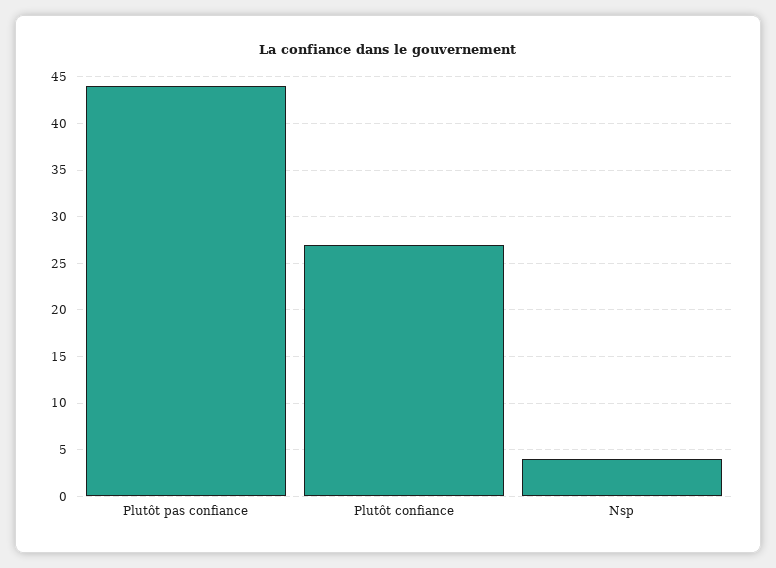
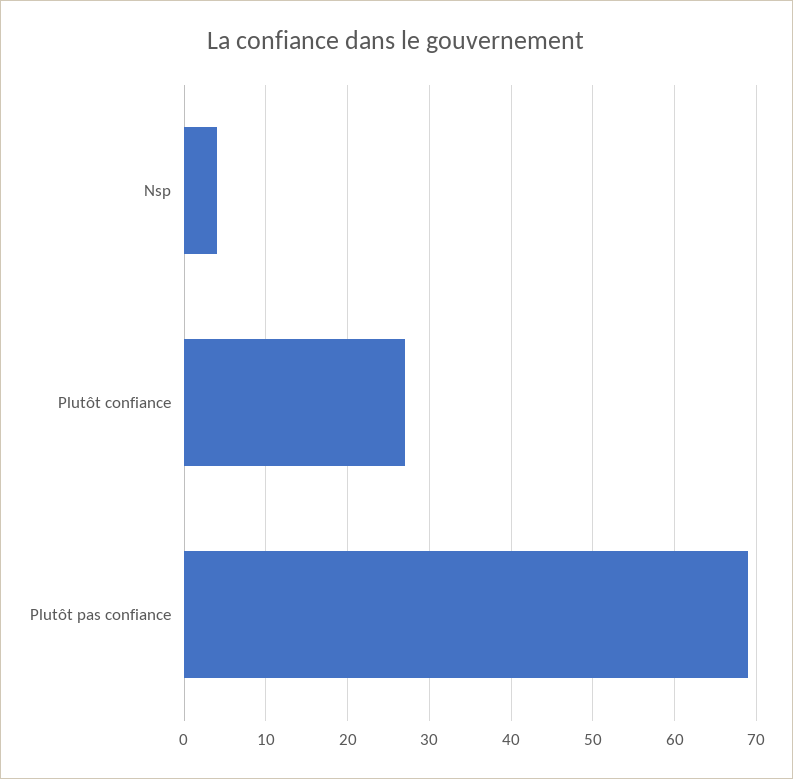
Plutôt pas confiance: 44 -> 69

